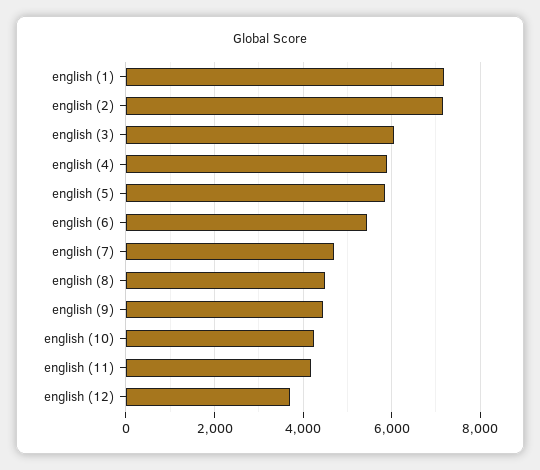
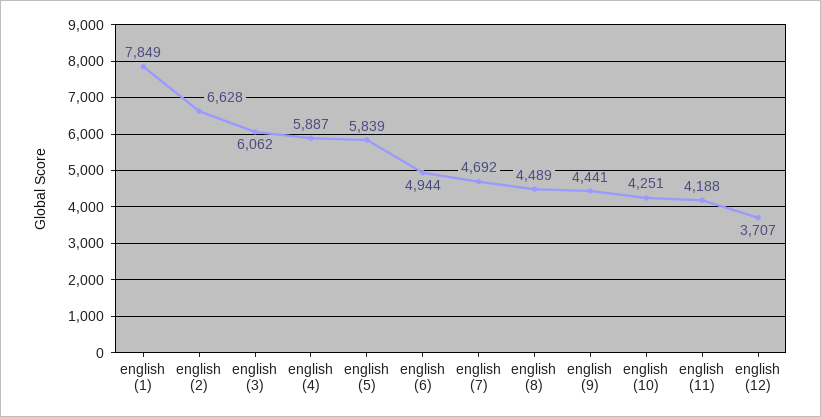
english (1): 7200 -> 7849
english (2): 7200 -> 6628
english (6): 5400 -> 4944

